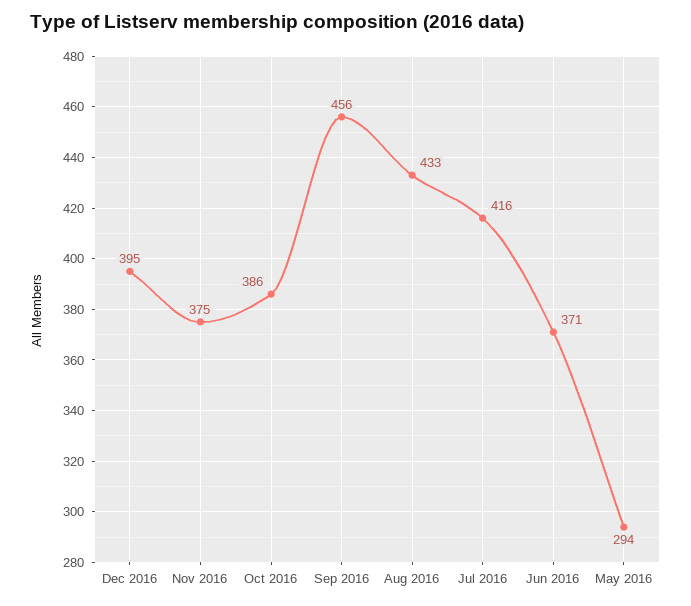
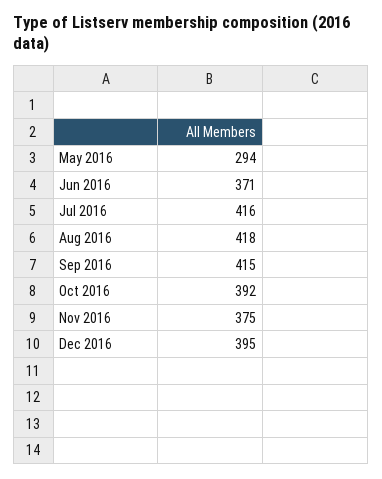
Oct 2016: 386 -> 392
Sep 2016: 456 -> 415
Aug 2016: 433 -> 418

